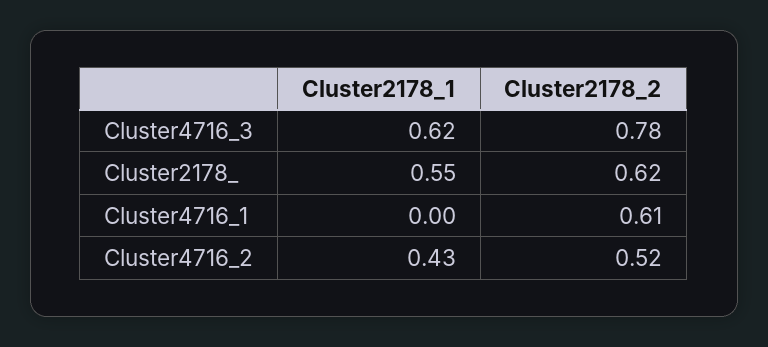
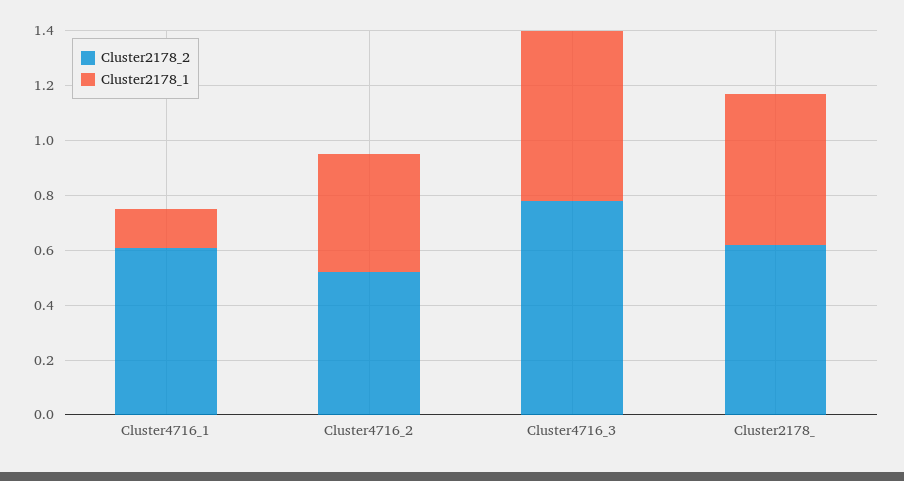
Cluster2178_1, Cluster4716_1: 0 -> 0.15

